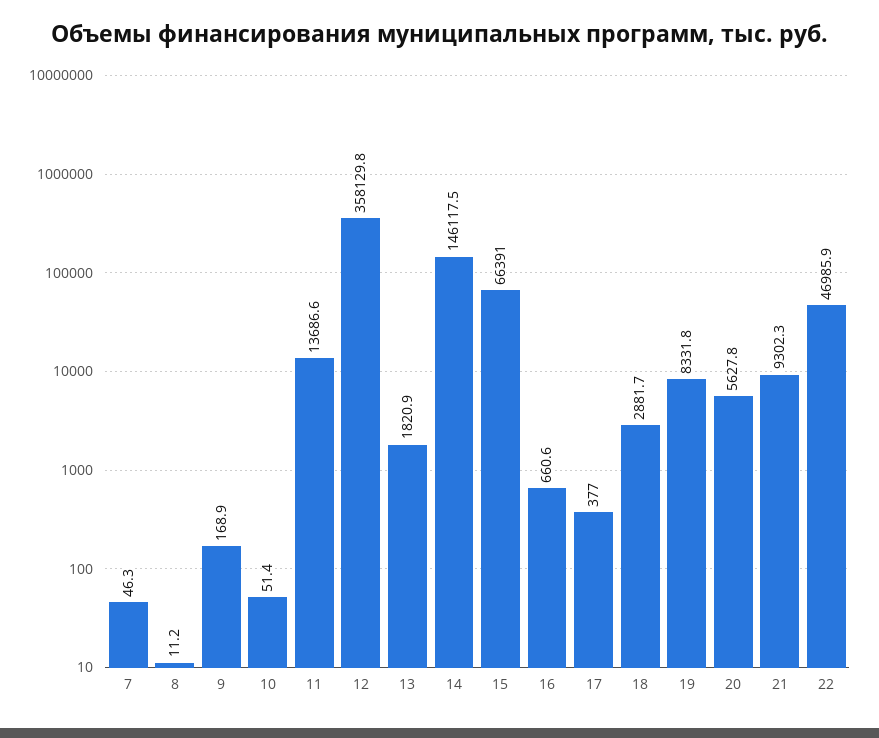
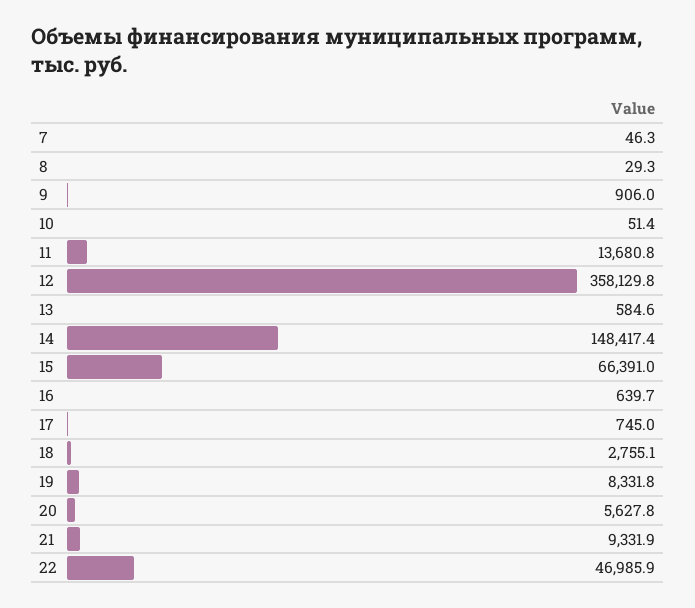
8: 11.2 -> 29.3
9: 168.9 -> 906
11: 13686.6 -> 13680.8
13: 1820.9 -> 584.6
14: 146117.5 -> 148417.4
16: 660.6 -> 639.7
17: 377 -> 745
18: 2881.7 -> 2755.1
21: 9302.3 -> 9331.9

